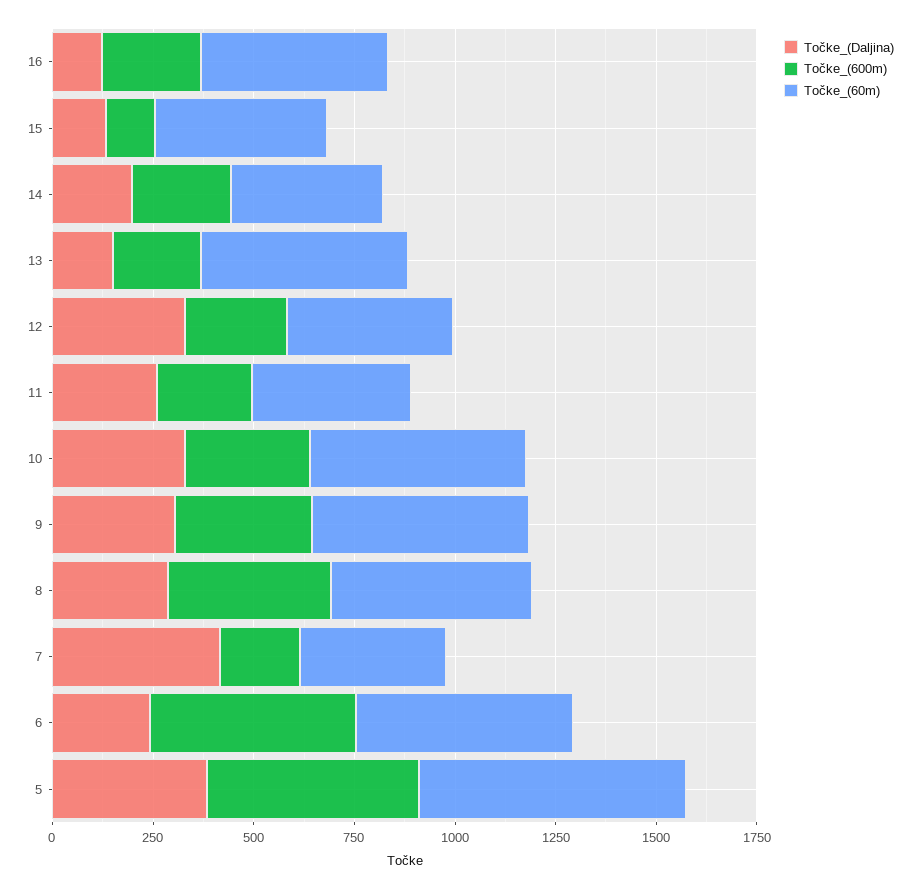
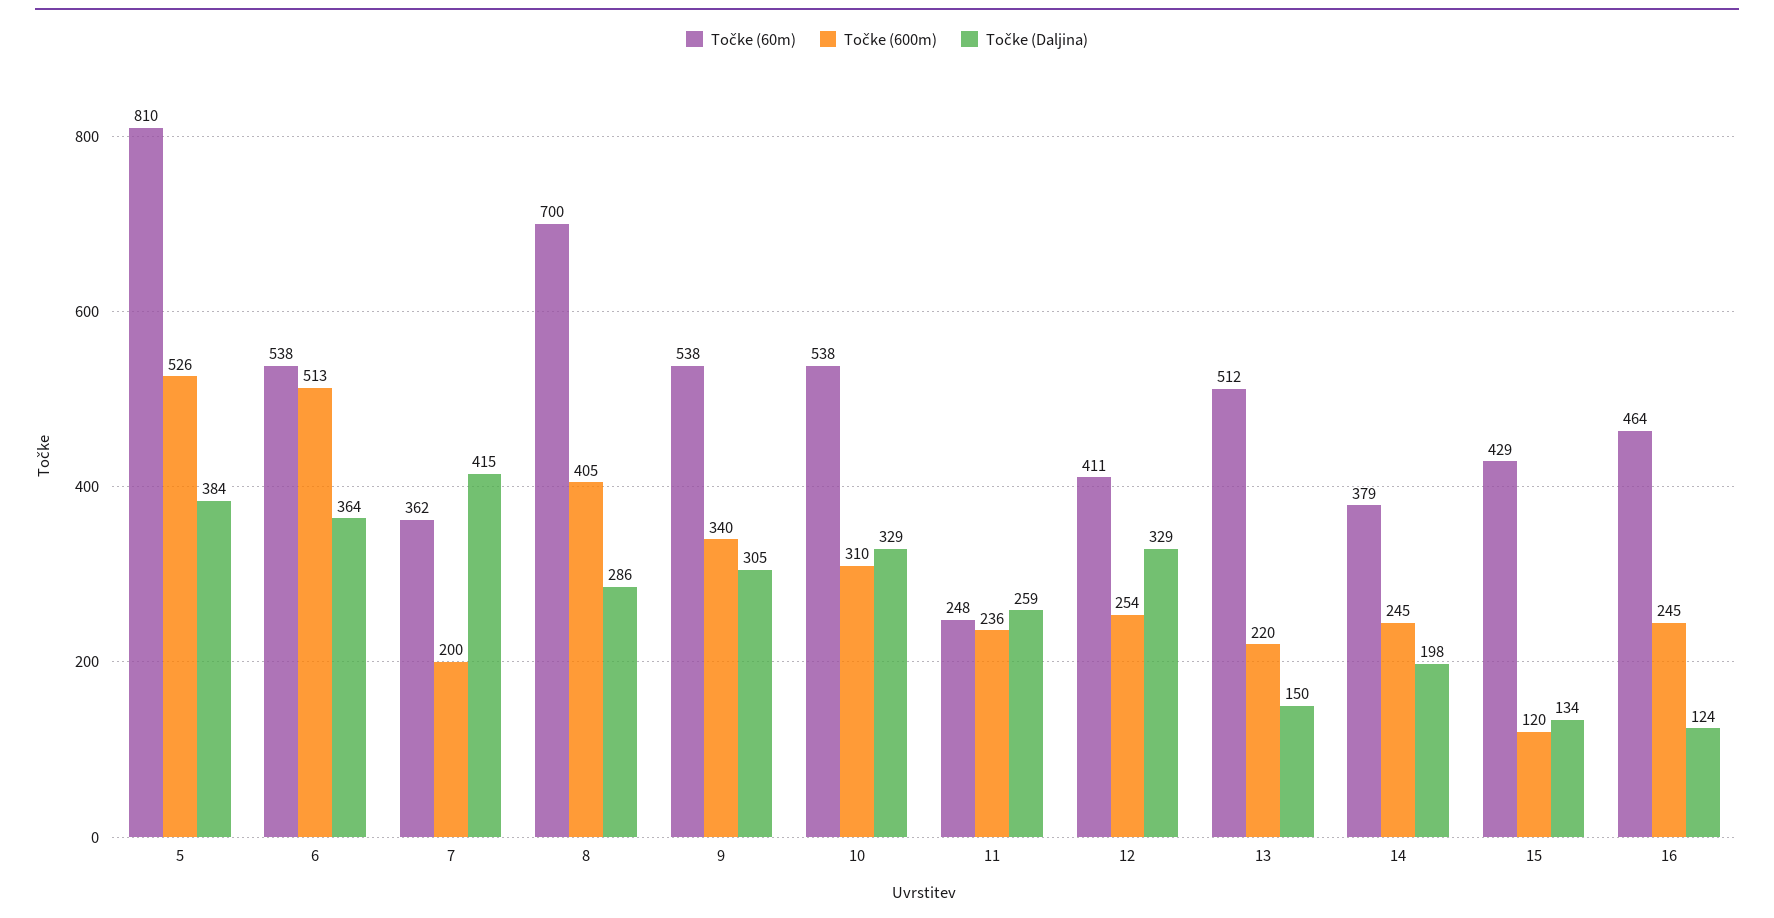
Točke_(60m), 11: 400 -> 248
Točke_(60m), 8: 500 -> 700
Točke_(Daljina), 6: 250 -> 364
Točke_(60m), 5: 650 -> 810

